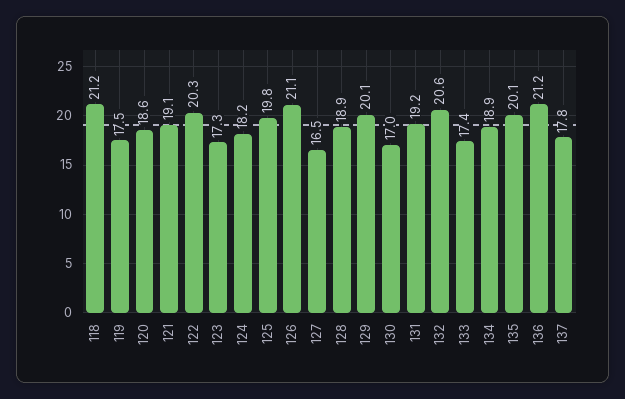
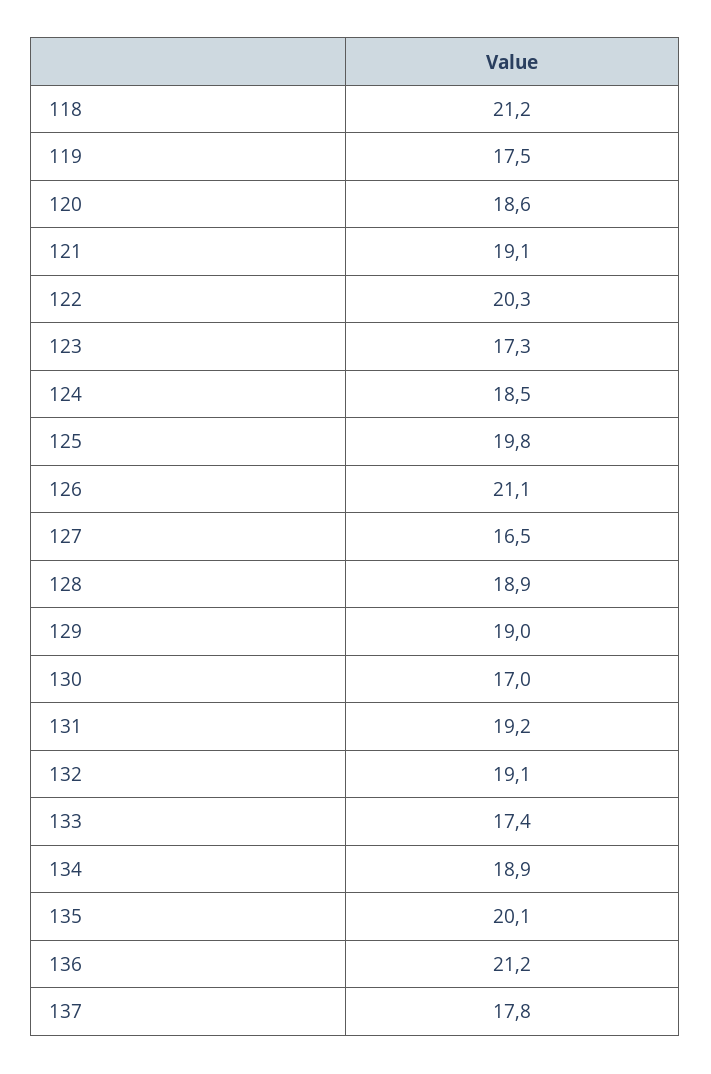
124: 18.2 -> 18.5
129: 20.1 -> 19
132: 20.6 -> 19.1

